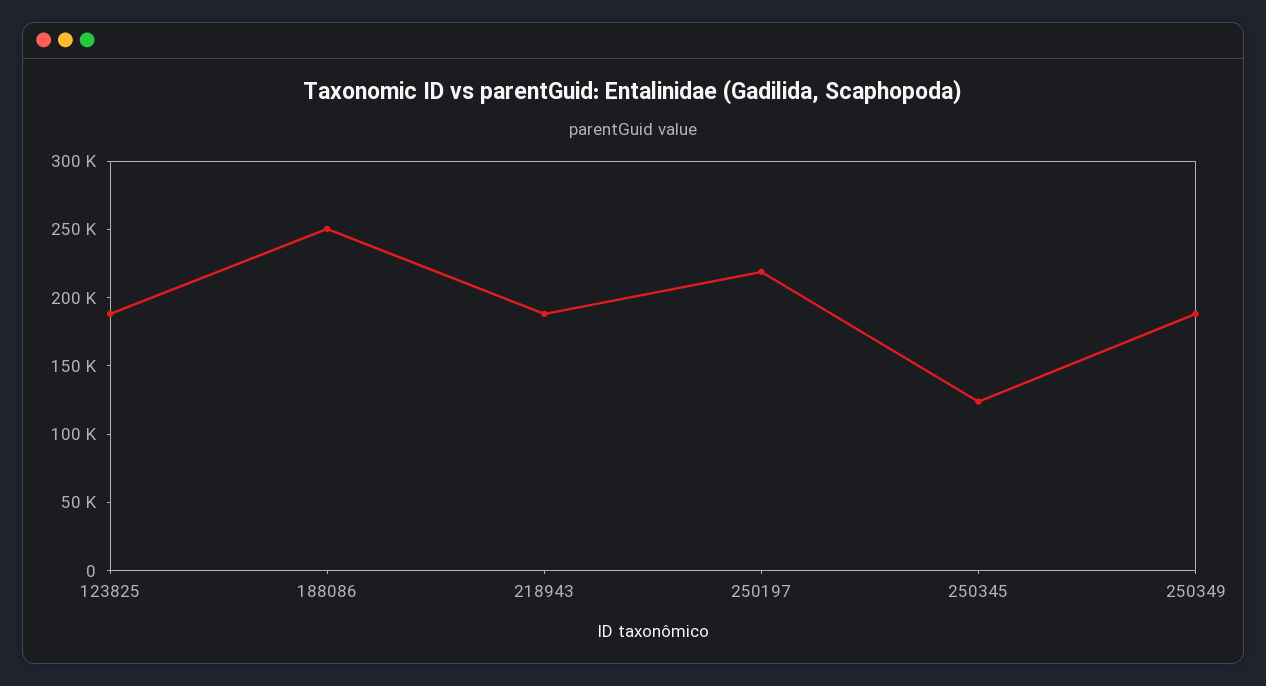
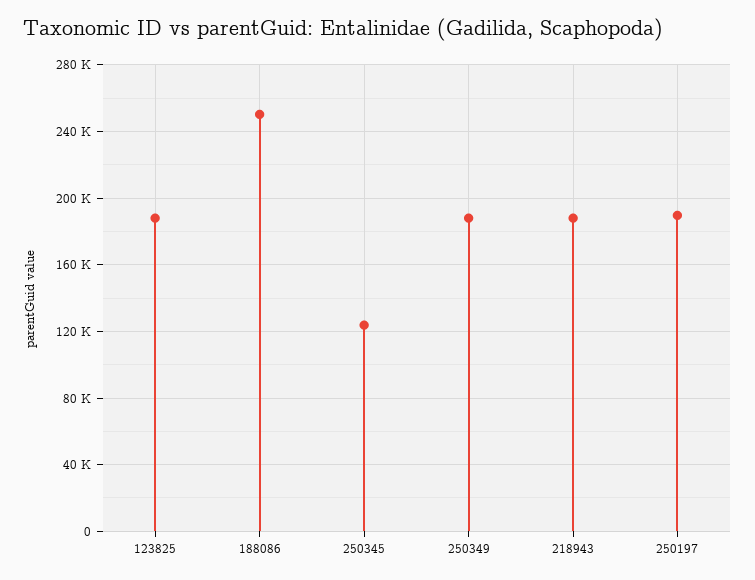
250197: 220000 -> 190000

